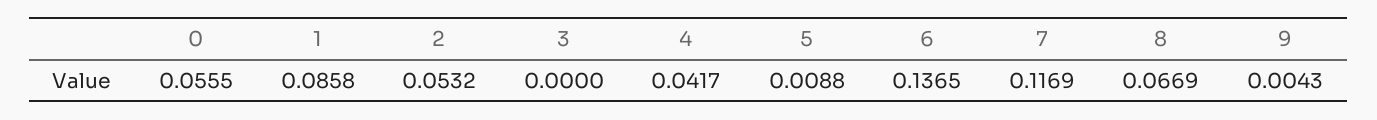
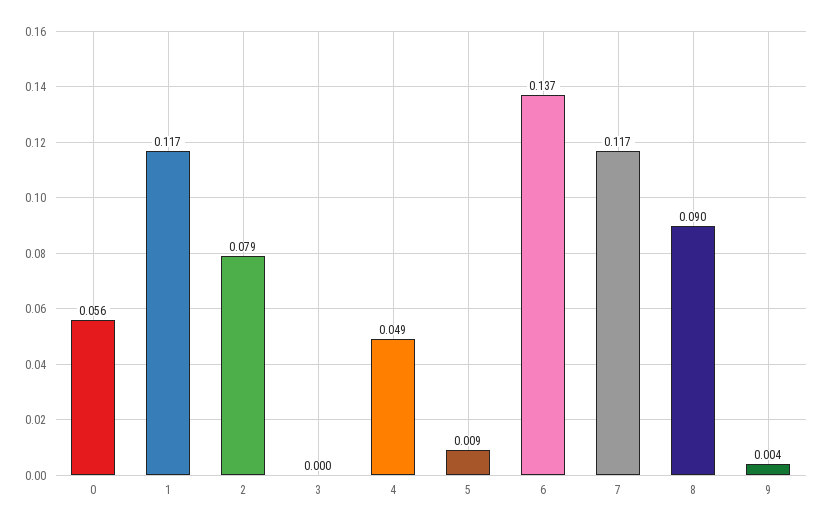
1: 0.0858 -> 0.117
2: 0.0532 -> 0.079
4: 0.0417 -> 0.049
8: 0.0669 -> 0.09

